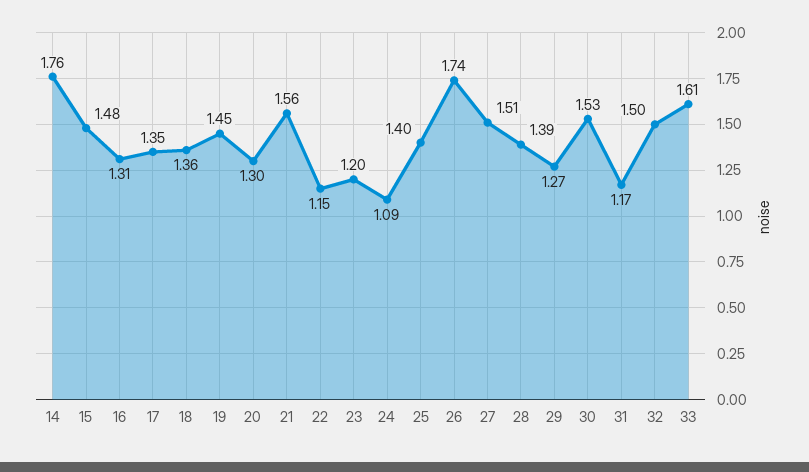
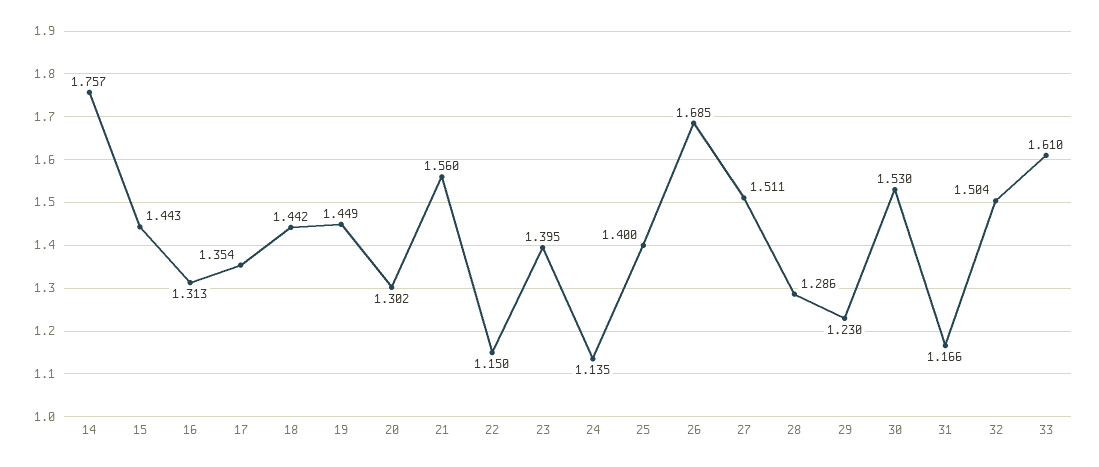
15: 1.48 -> 1.443
18: 1.36 -> 1.442
23: 1.2 -> 1.395
24: 1.09 -> 1.135
26: 1.74 -> 1.685
28: 1.39 -> 1.286
29: 1.27 -> 1.23

